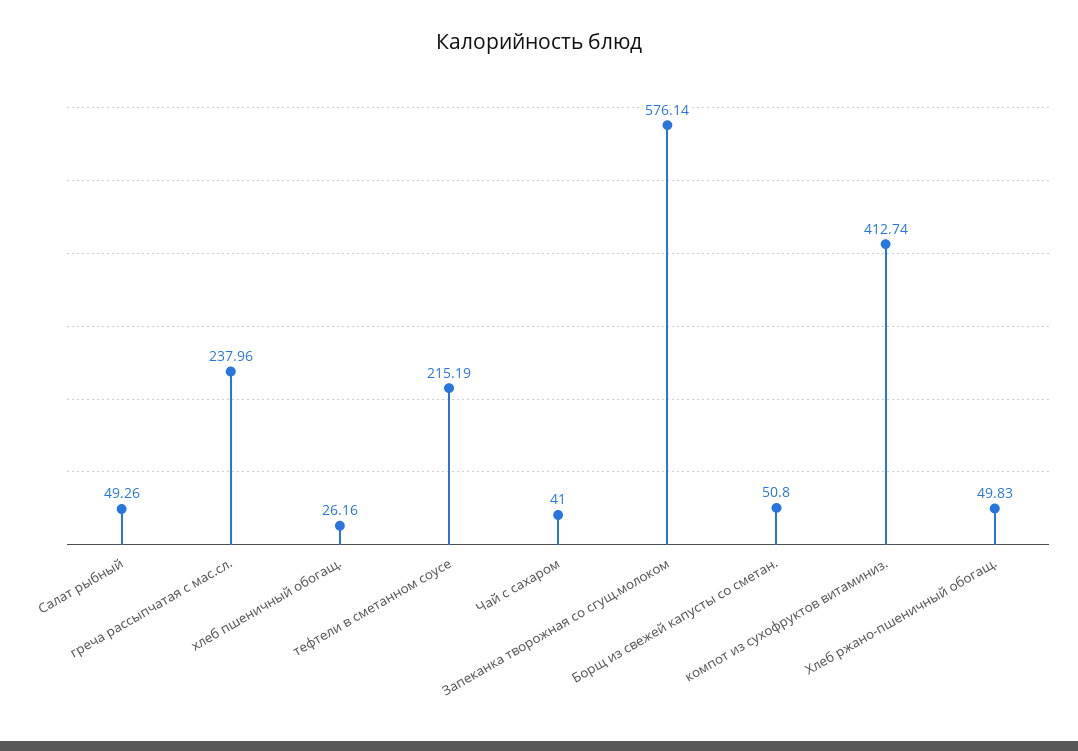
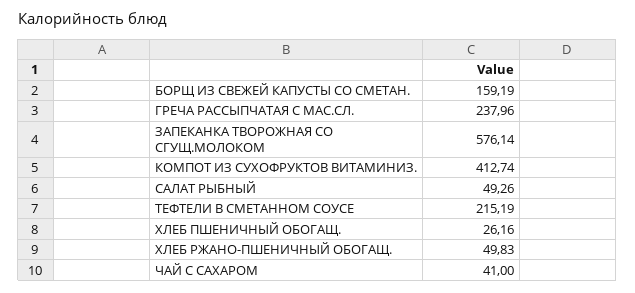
Борщ из свежей капусты со сметан.: 50.8 -> 159.19

